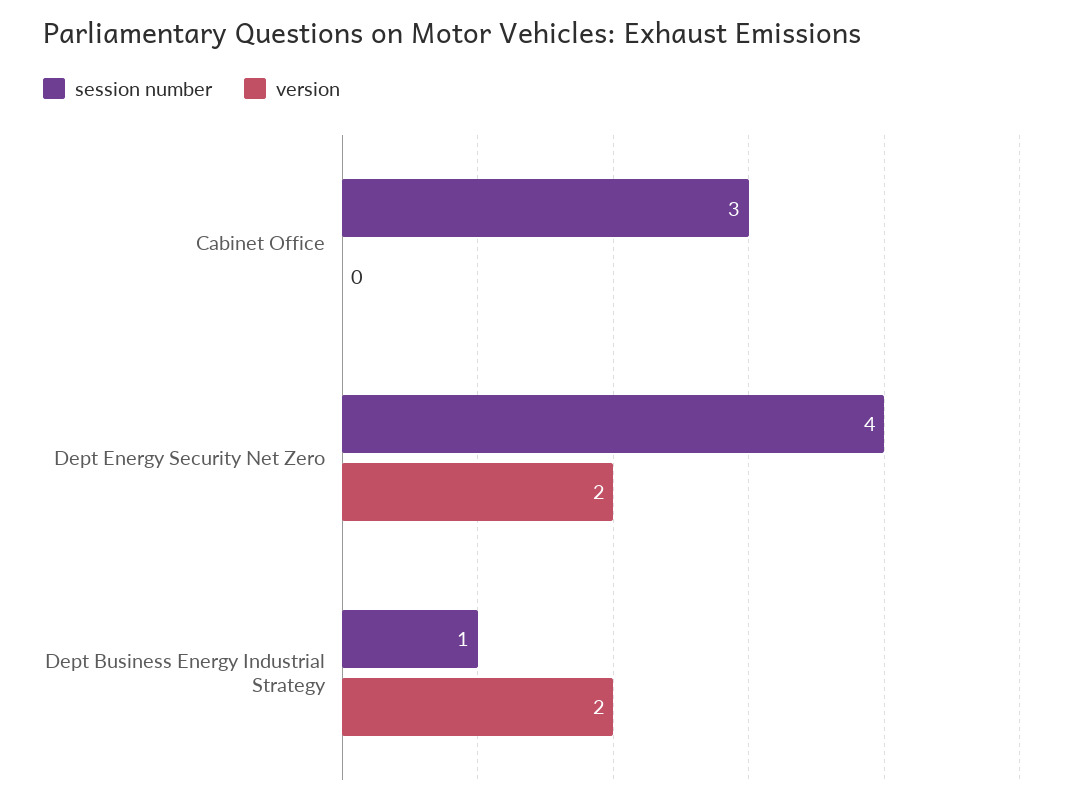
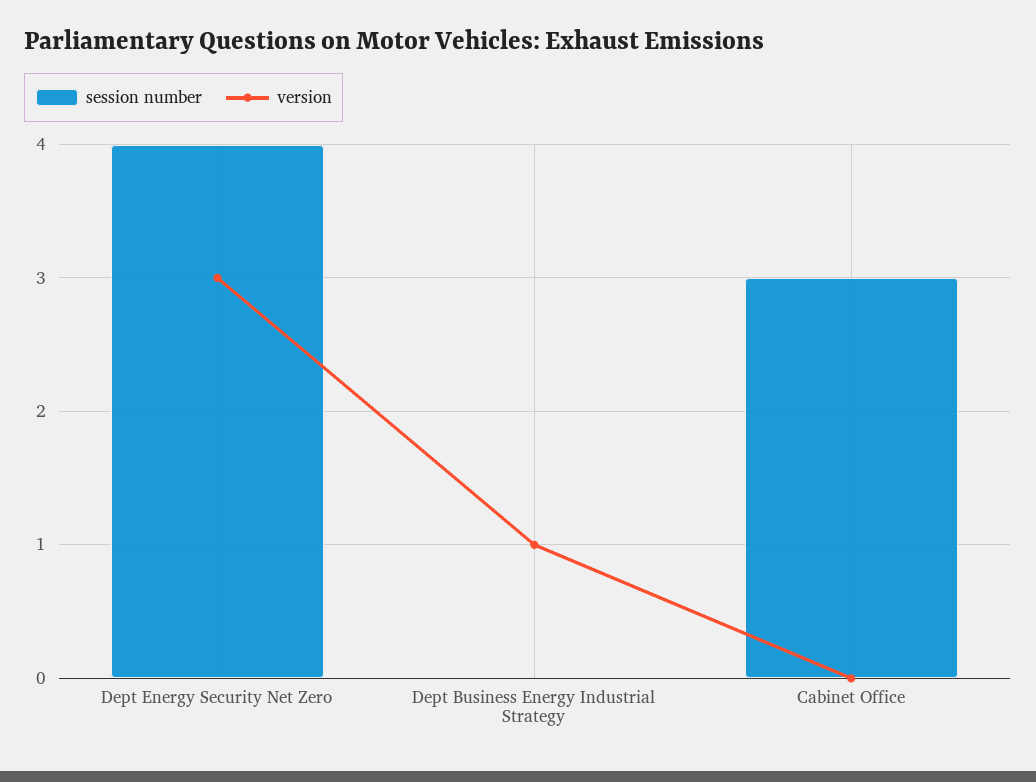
version, Dept Energy Security Net Zero: 2 -> 3
session number, Dept Business Energy Industrial Strategy: 1 -> 0
version, Dept Business Energy Industrial Strategy: 2 -> 1

